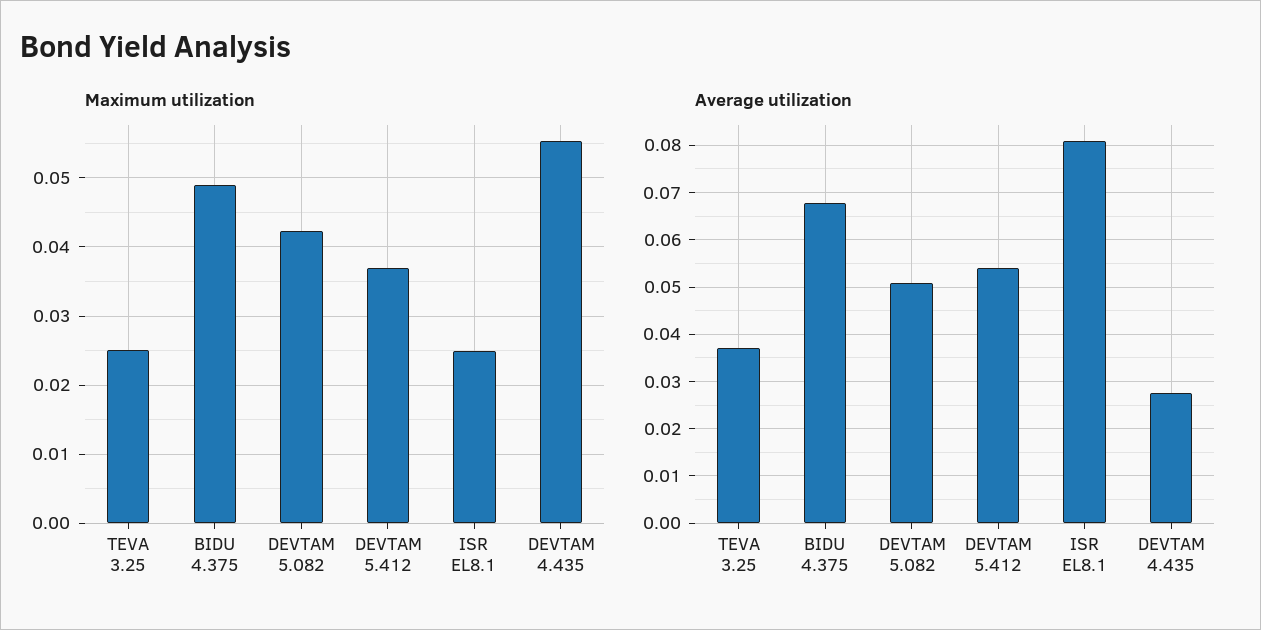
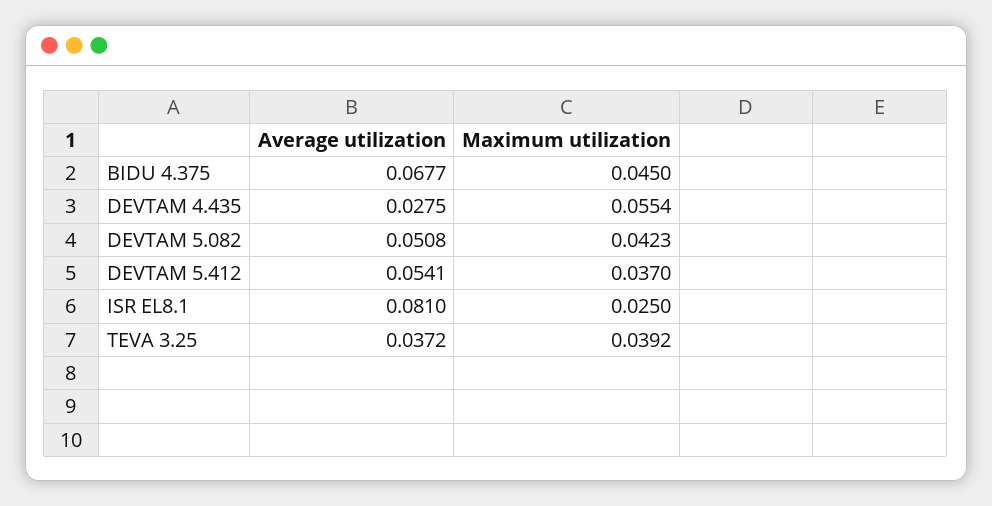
Maximum utilization, TEVA 3.25: 0.025 -> 0.0392
Maximum utilization, BIDU 4.375: 0.049 -> 0.045

